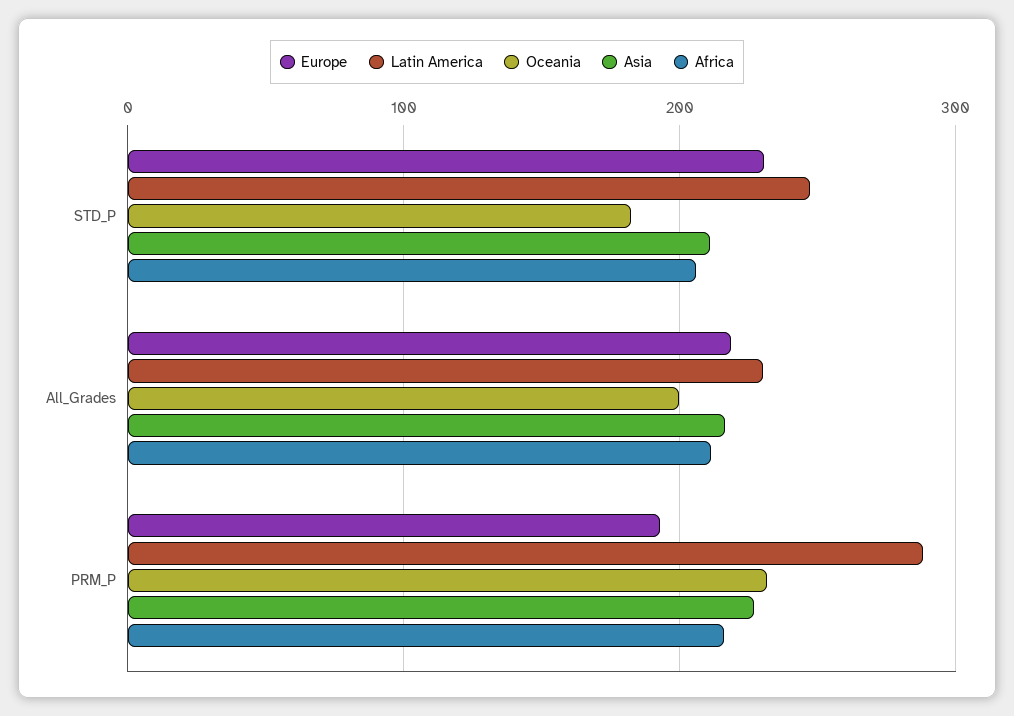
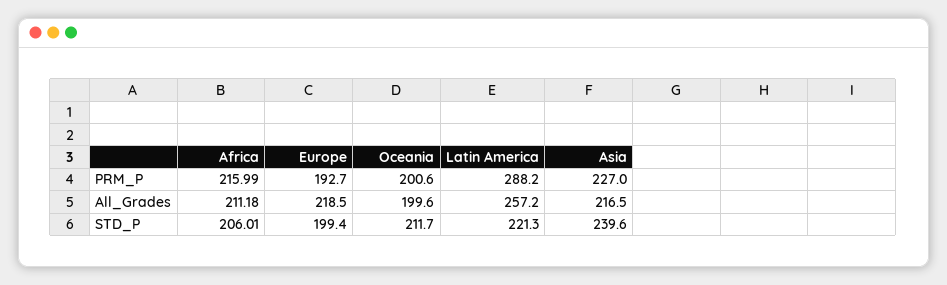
Europe, STD_P: 230 -> 199.4
Latin America, STD_P: 250 -> 221.3
Oceania, STD_P: 180 -> 211.7
Asia, STD_P: 210 -> 239.6
Latin America, All_Grades: 230 -> 257.2
Oceania, PRM_P: 230 -> 200.6

